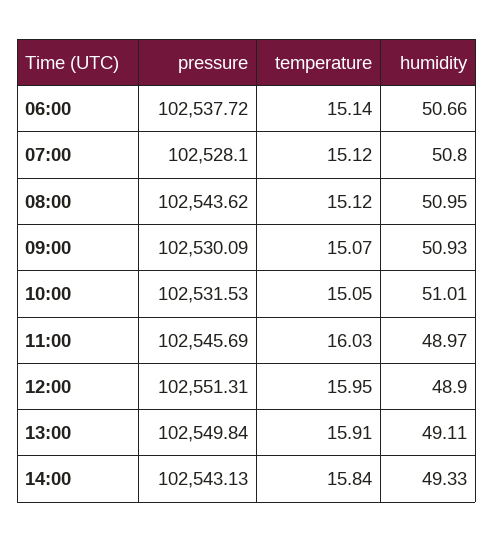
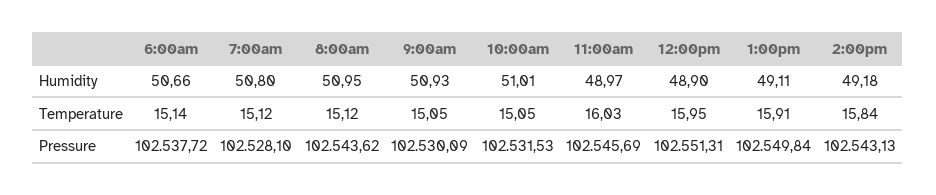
temperature, 09:00: 15.07 -> 15.05
humidity, 14:00: 49.33 -> 49.18

